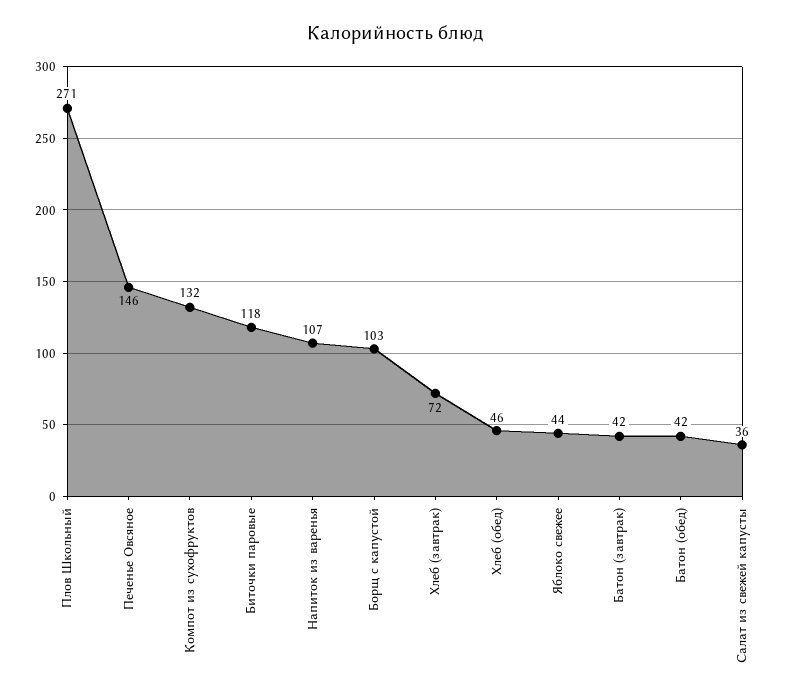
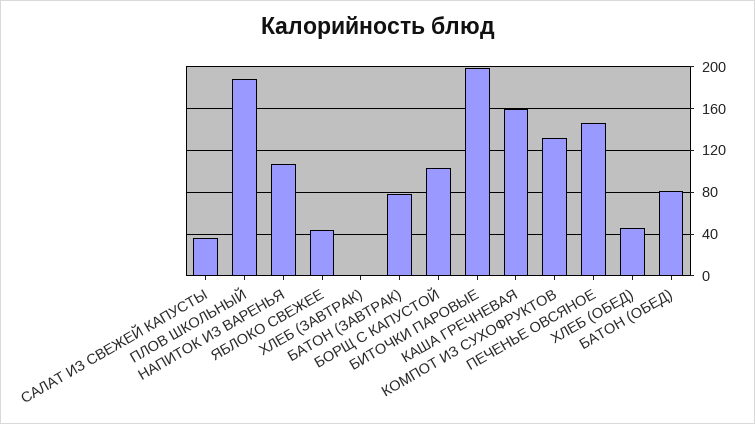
Плов Школьный: 271 -> 190
Биточки паровые: 118 -> 200
Хлеб (завтрак): 72 -> 0
Батон (завтрак): 42 -> 80
Батон (обед): 42 -> 80
КАША ГРЕЧНЕВАЯ: none -> 160

